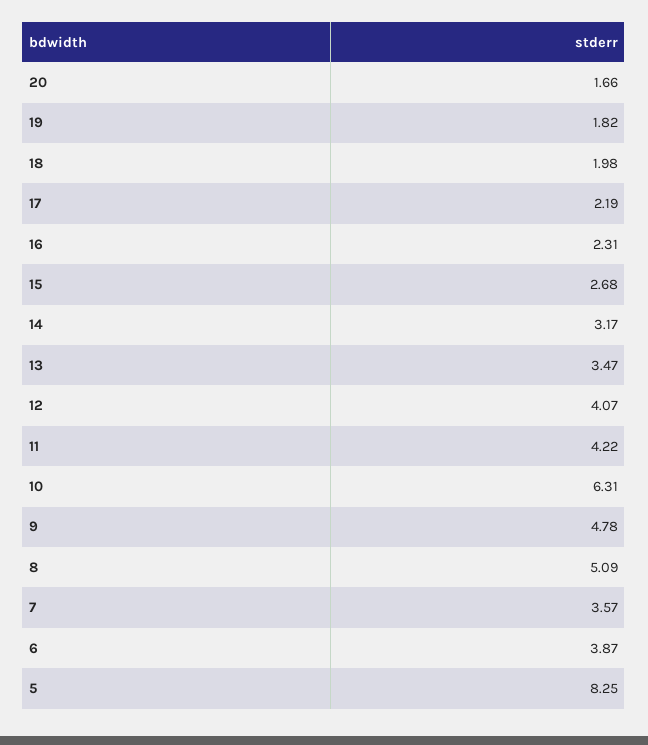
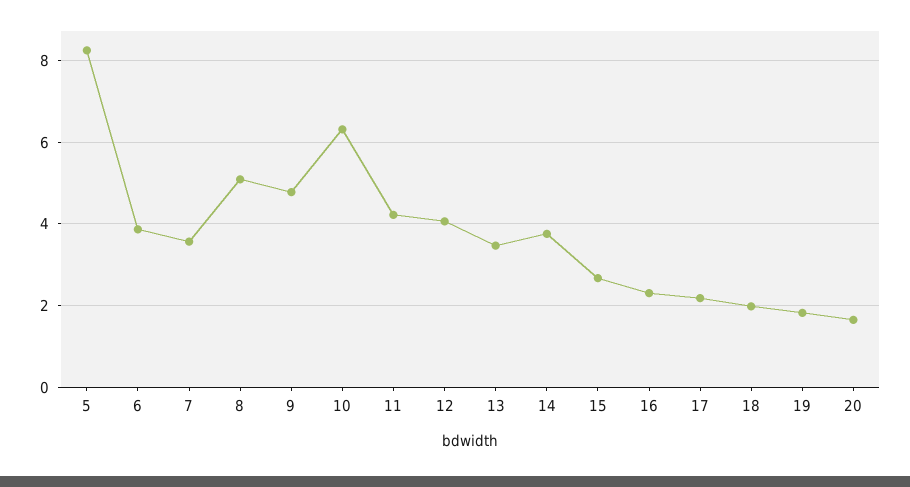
14: 3.17 -> 3.8

